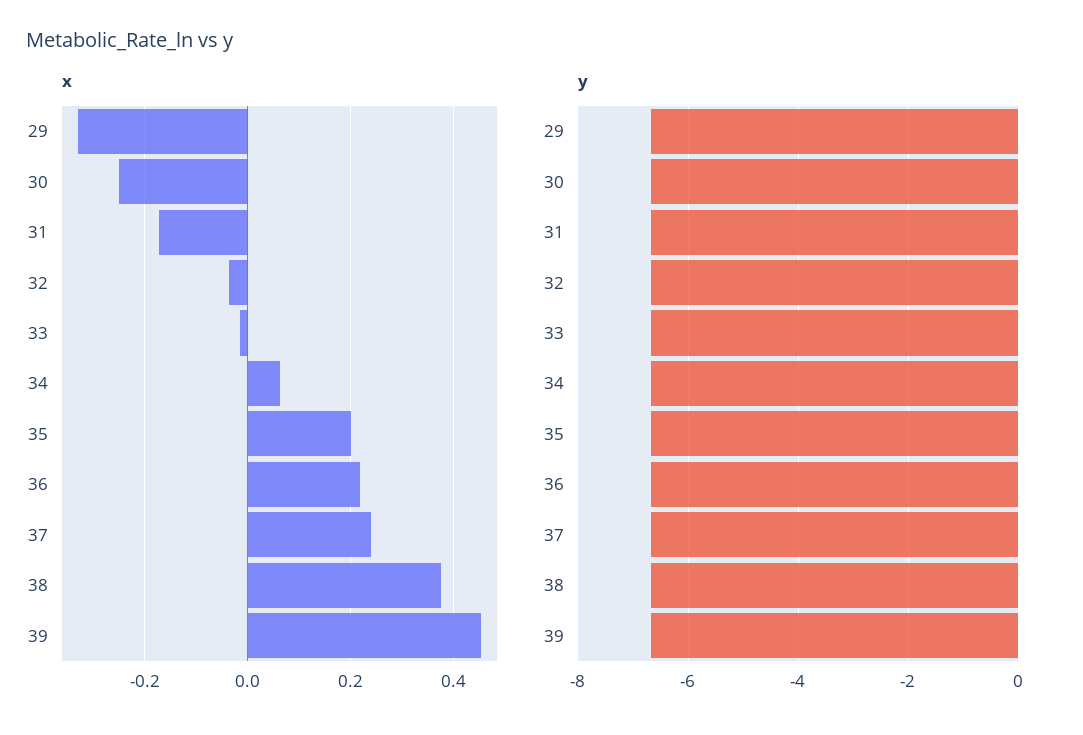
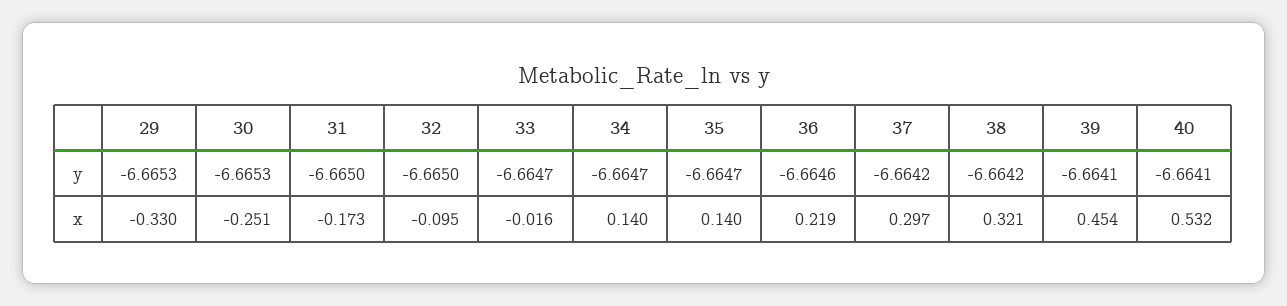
x, 32: -0.04 -> -0.095
x, 34: 0.06 -> 0.14
x, 35: 0.2 -> 0.14
x, 37: 0.24 -> 0.297
x, 38: 0.38 -> 0.321
y, 40: none -> -6.6641
x, 40: none -> 0.532

